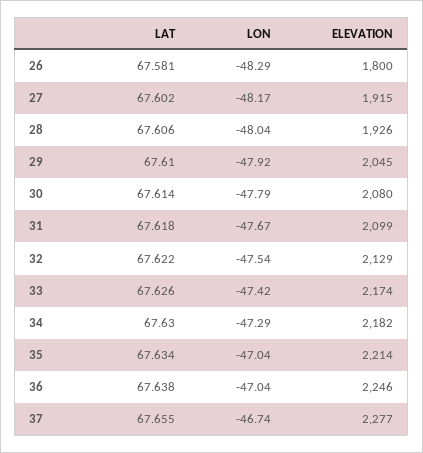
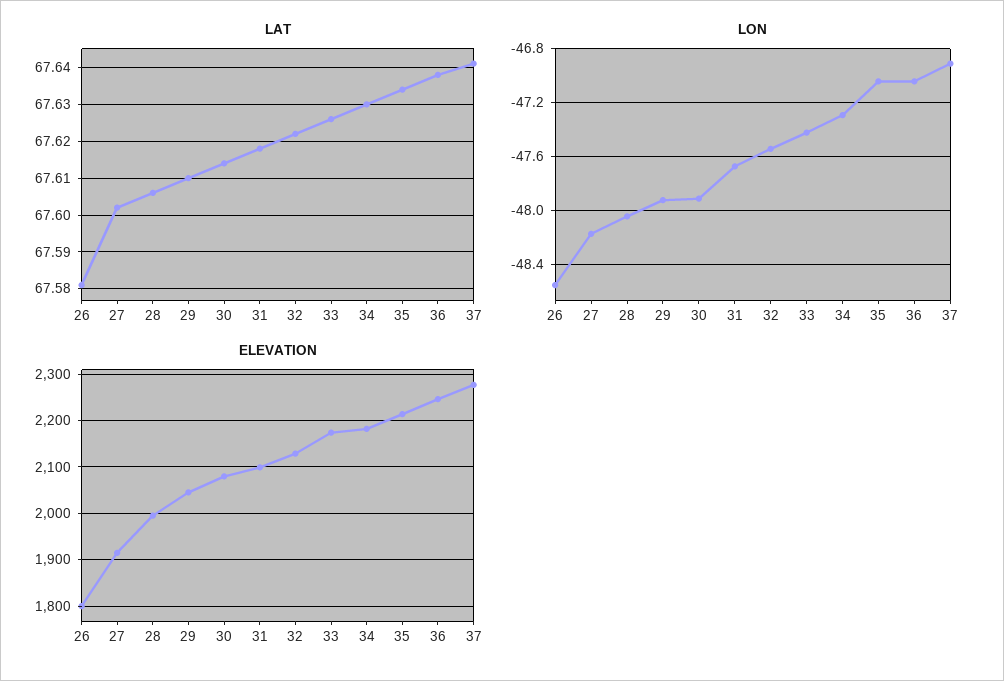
LON, 26: -48.29 -> -48.55
ELEVATION, 28: 1926 -> 2000
LON, 30: -47.79 -> -47.9
LAT, 37: 67.655 -> 67.64
LON, 37: -46.74 -> -46.9

